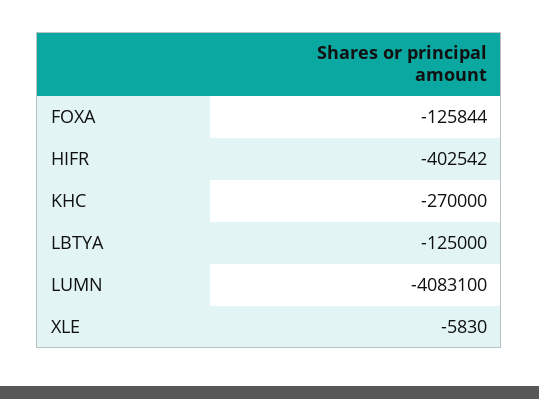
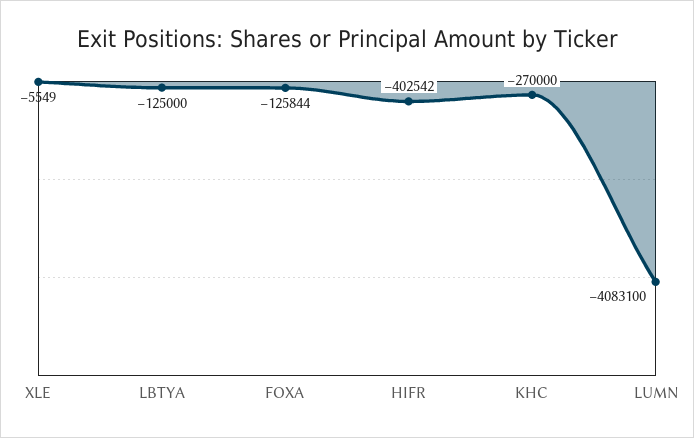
XLE: -5830 -> -5549

